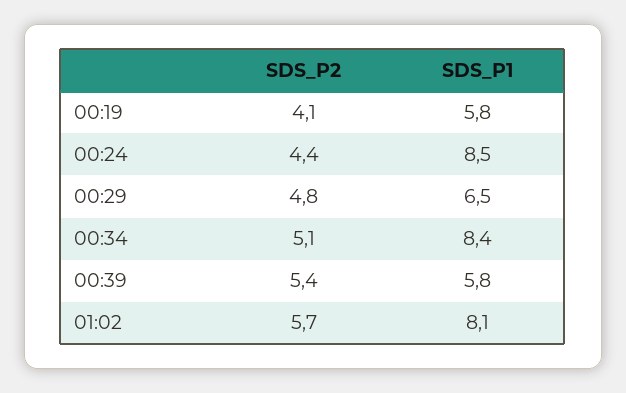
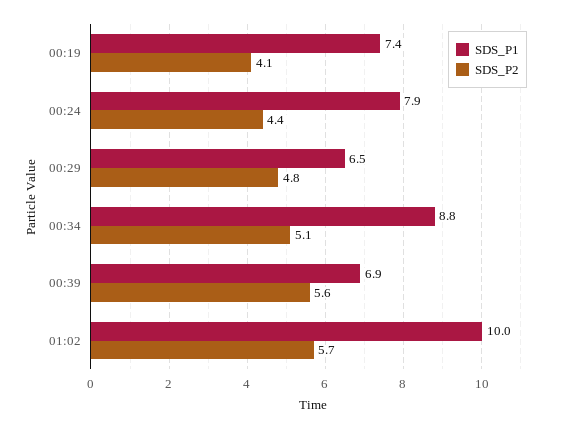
SDS_P1, 00:19: 5.8 -> 7.4
SDS_P1, 00:24: 8.5 -> 7.9
SDS_P1, 00:34: 8.4 -> 8.8
SDS_P2, 00:39: 5.4 -> 5.6
SDS_P1, 00:39: 5.8 -> 6.9
SDS_P1, 01:02: 8.1 -> 10

